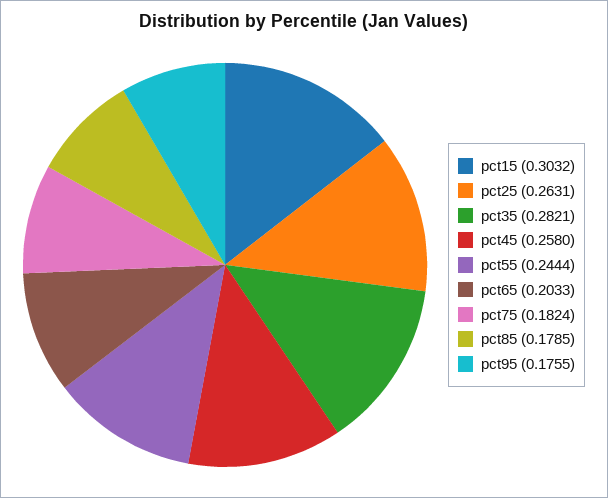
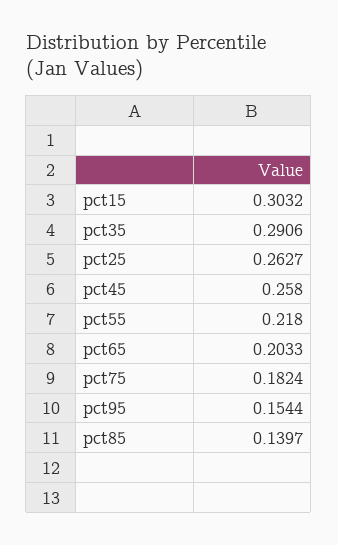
pct25: 0.2631 -> 0.2627
pct35: 0.2821 -> 0.2906
pct55: 0.2444 -> 0.218
pct85: 0.1785 -> 0.1397
pct95: 0.1755 -> 0.1544

